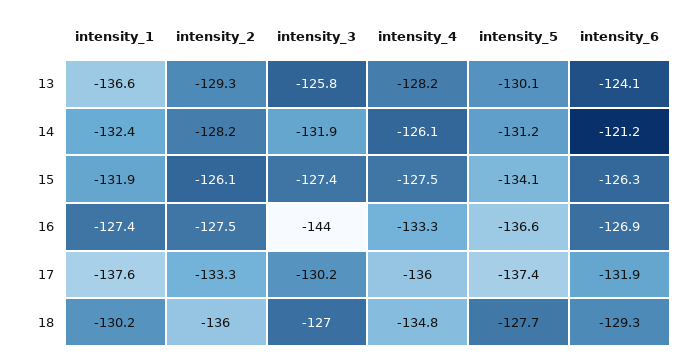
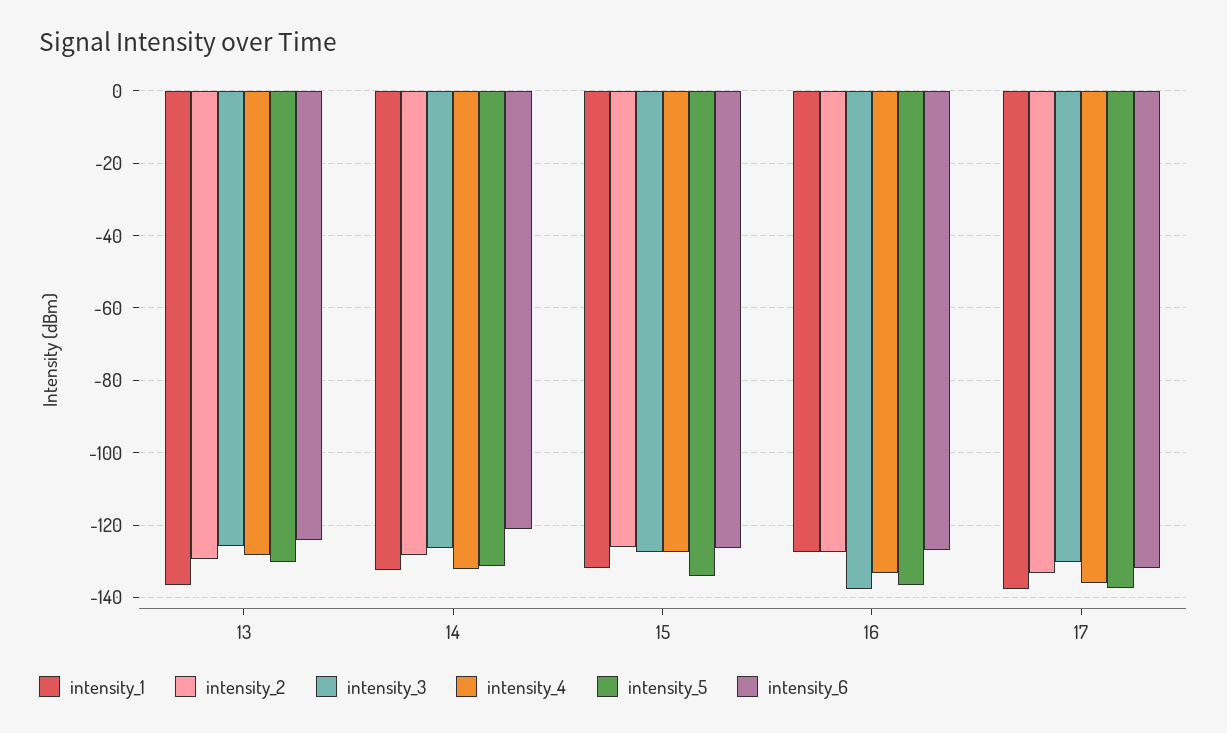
intensity_3, 14: -131.9 -> -126
intensity_4, 14: -126.1 -> -132
intensity_3, 16: -144 -> -138
intensity_1, 18: -130.2 -> none
intensity_2, 18: -136 -> none
intensity_3, 18: -127 -> none
intensity_4, 18: -134.8 -> none
intensity_5, 18: -127.7 -> none
intensity_6, 18: -129.3 -> none

